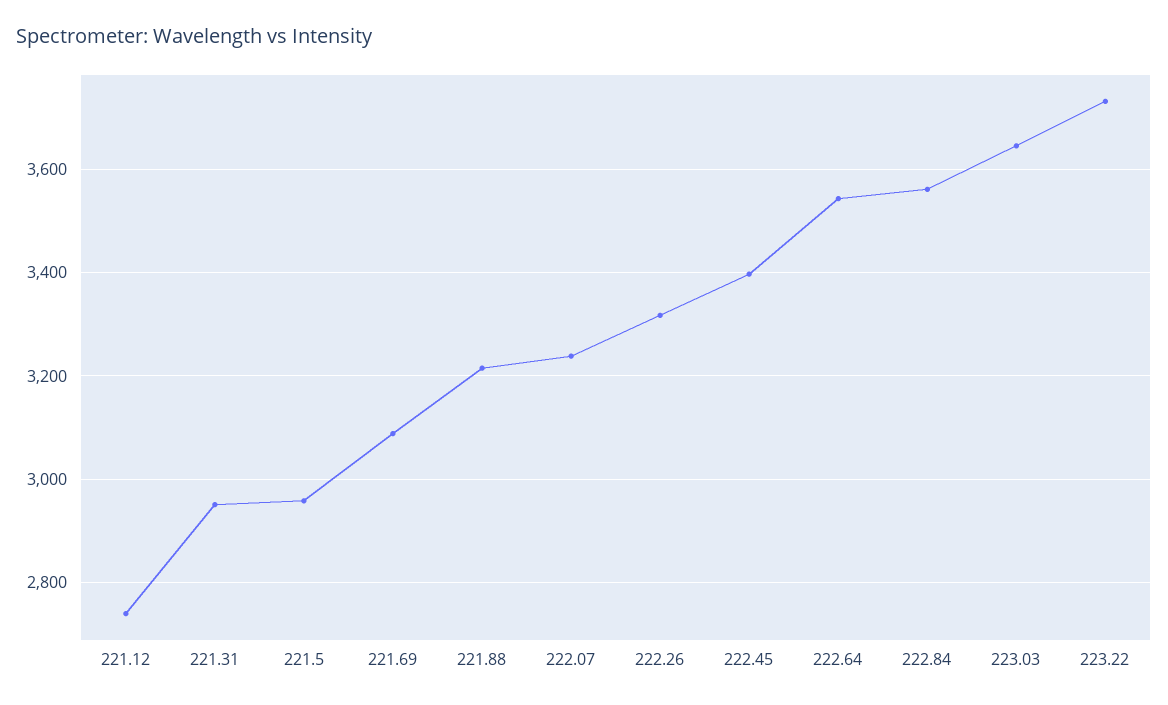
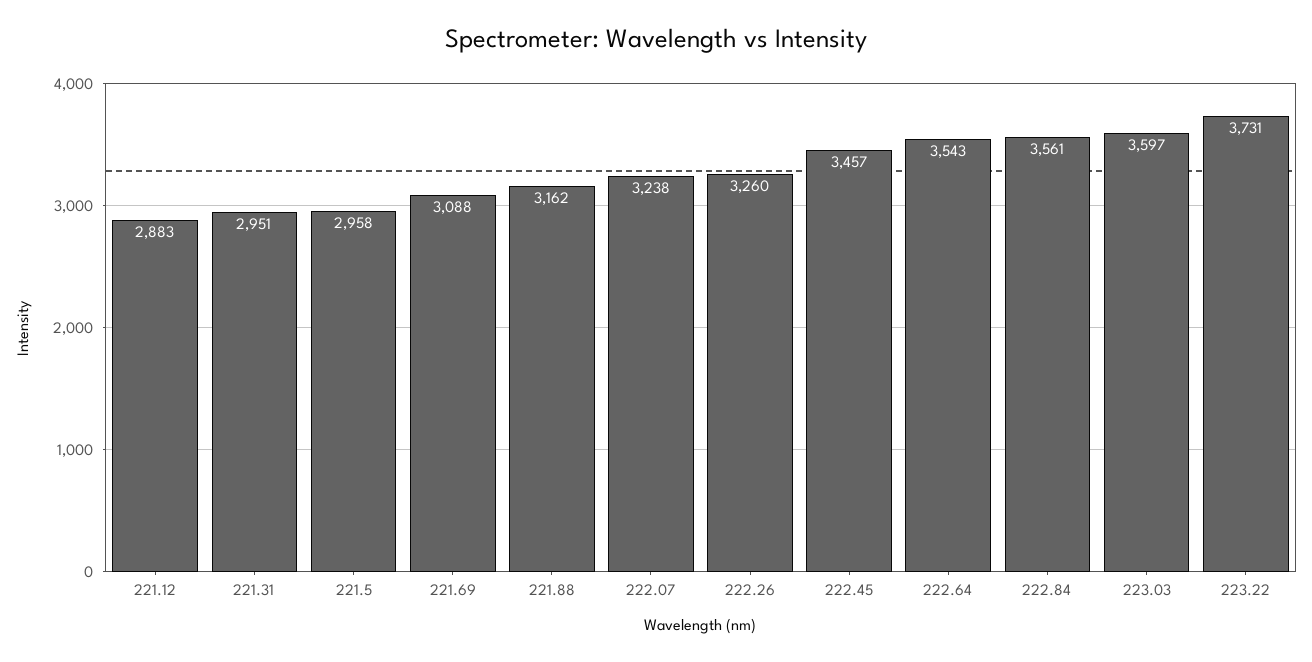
221.12: 2740 -> 2883
221.88: 3220 -> 3162
222.26: 3320 -> 3260
222.45: 3400 -> 3457
223.03: 3640 -> 3597

